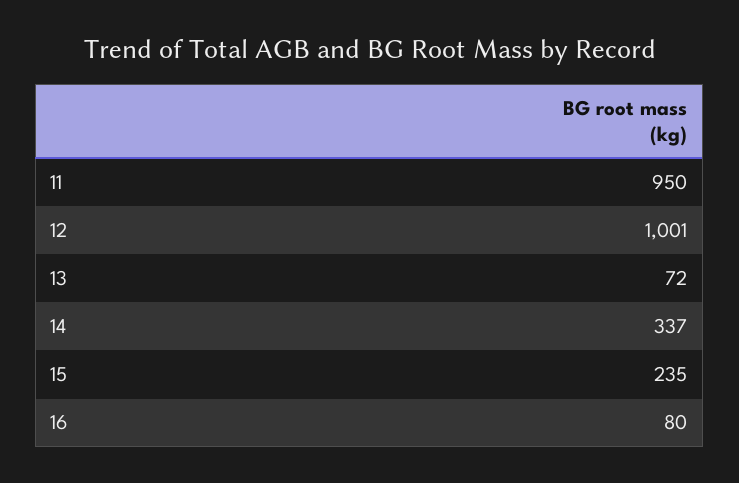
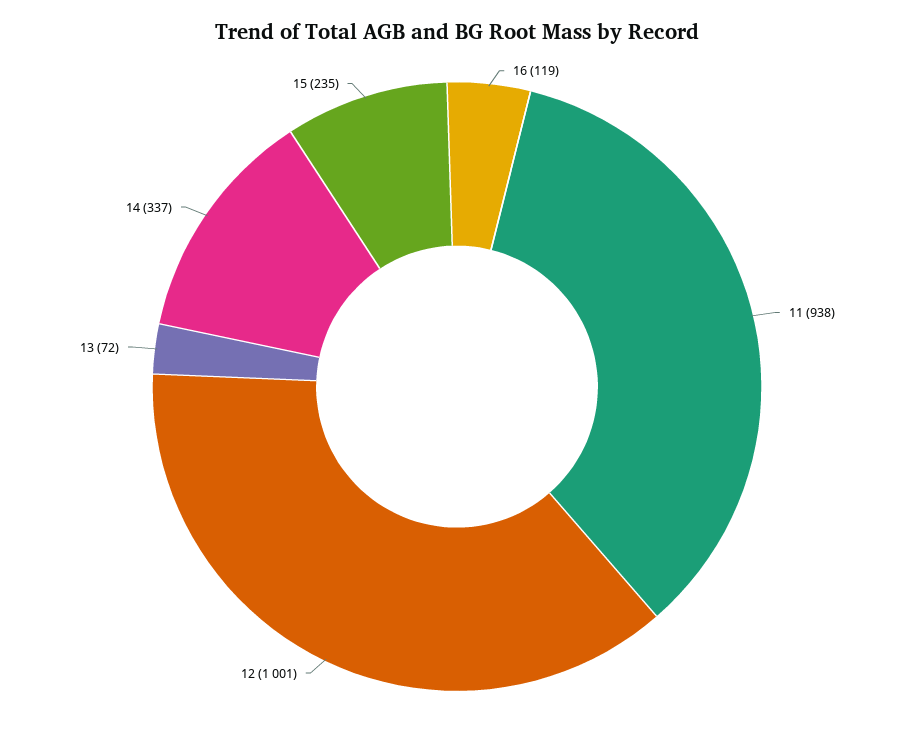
11: 950 -> 938
16: 80 -> 119

